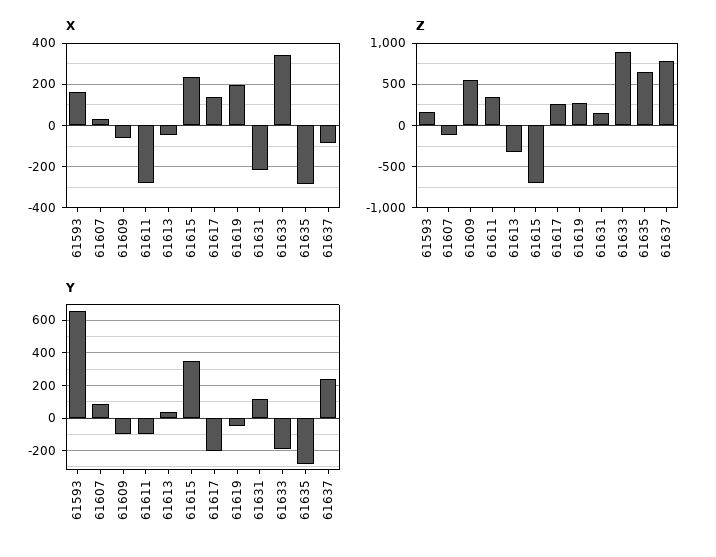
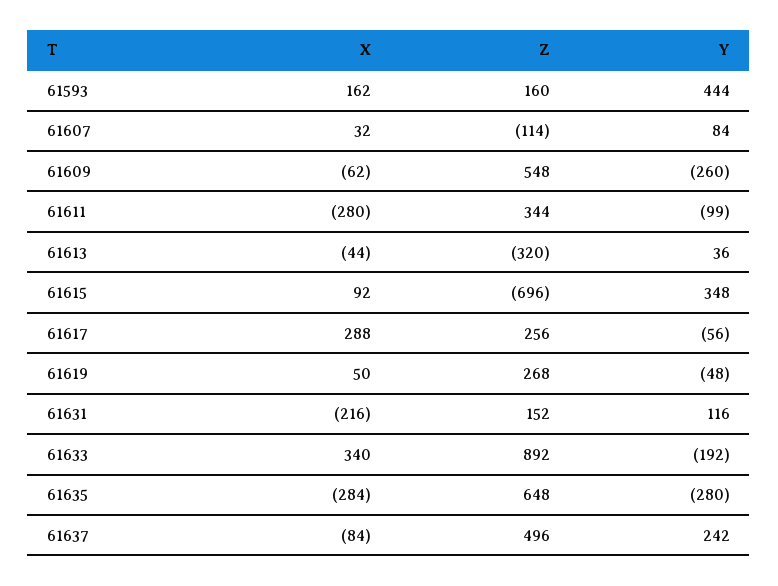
X, 61615: 250 -> 92
X, 61617: 150 -> 288
X, 61619: 200 -> 50
Z, 61637: 800 -> 496
Y, 61593: 650 -> 444
Y, 61609: -100 -> -260
Y, 61617: -200 -> -56

